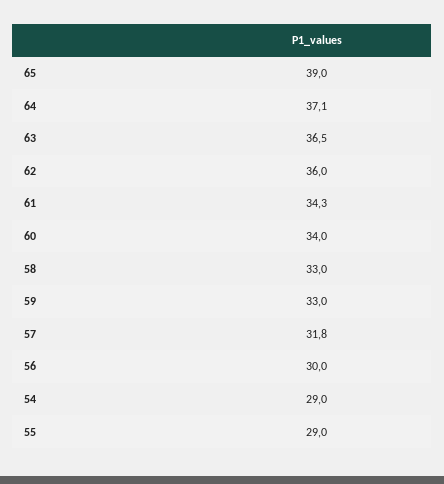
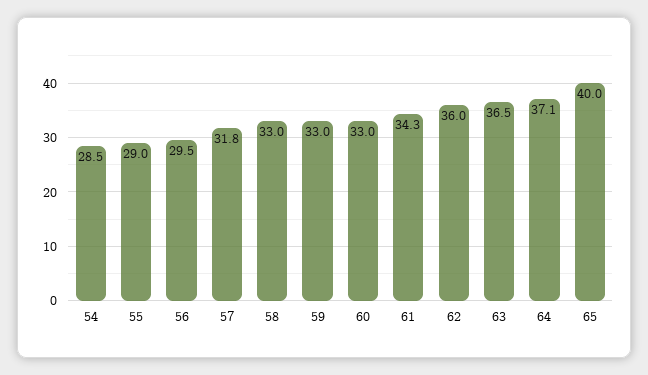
65: 39 -> 40
60: 34 -> 33
56: 30 -> 29.5
54: 29 -> 28.5

